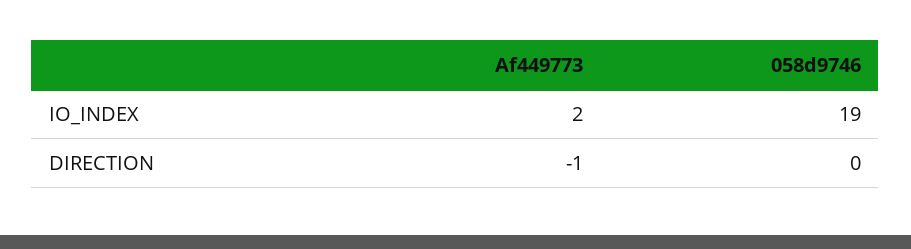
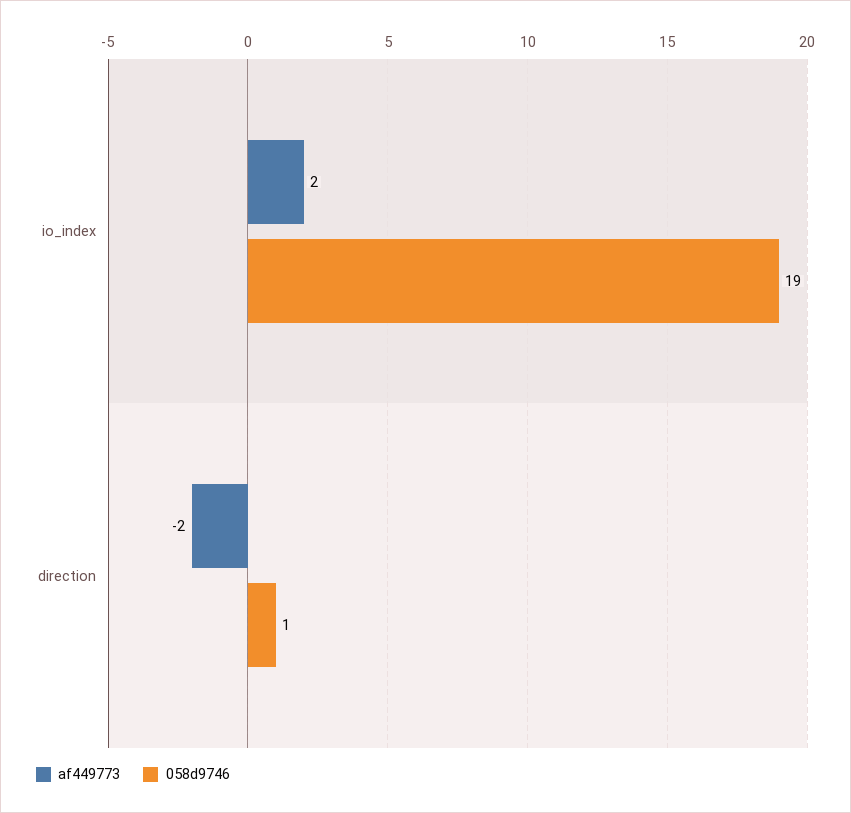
Af449773, DIRECTION: -1 -> -2
058d9746, DIRECTION: 0 -> 1

